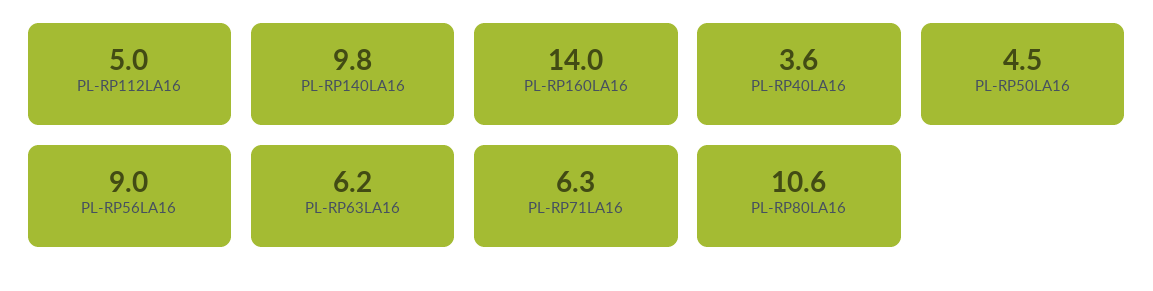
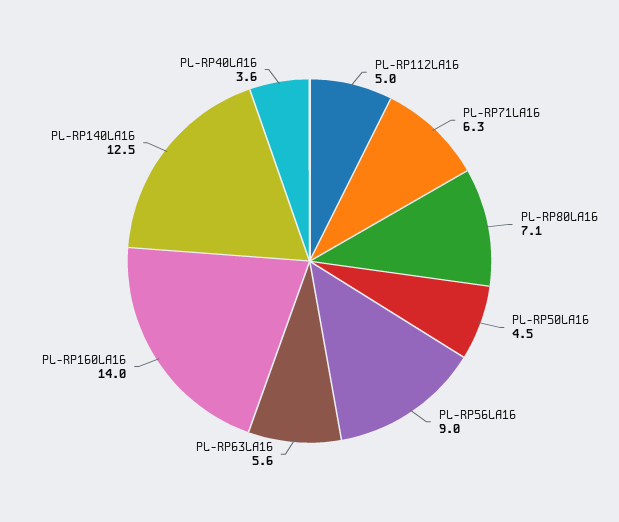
PL-RP140LA16: 9.8 -> 12.5
PL-RP63LA16: 6.2 -> 5.6
PL-RP80LA16: 10.6 -> 7.1

